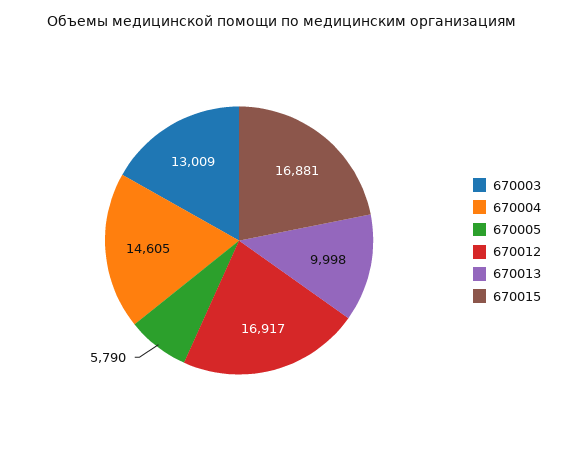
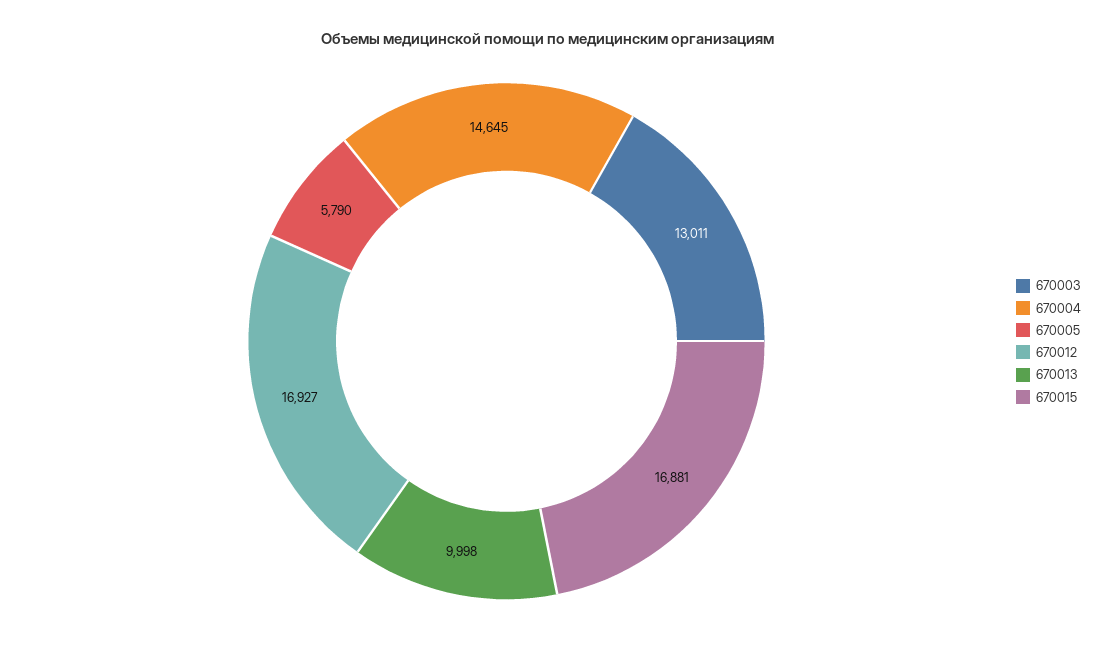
670003: 13009 -> 13011
670004: 14605 -> 14645
670012: 16917 -> 16927

